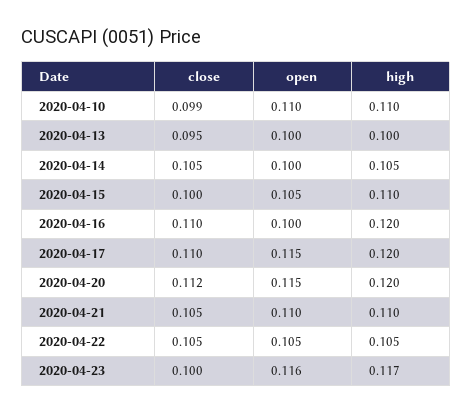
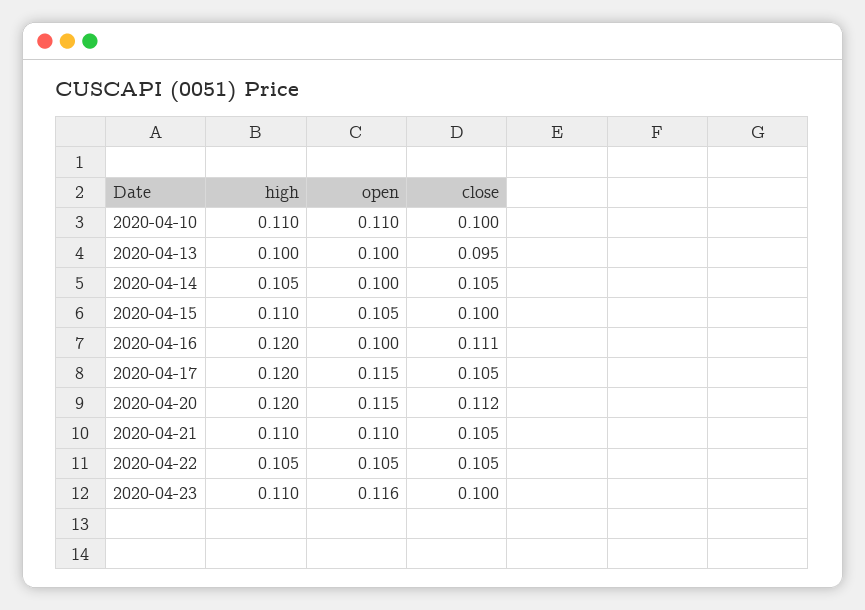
close, 2020-04-10: 0.099 -> 0.1
close, 2020-04-16: 0.11 -> 0.111
close, 2020-04-17: 0.11 -> 0.105
high, 2020-04-23: 0.117 -> 0.11

